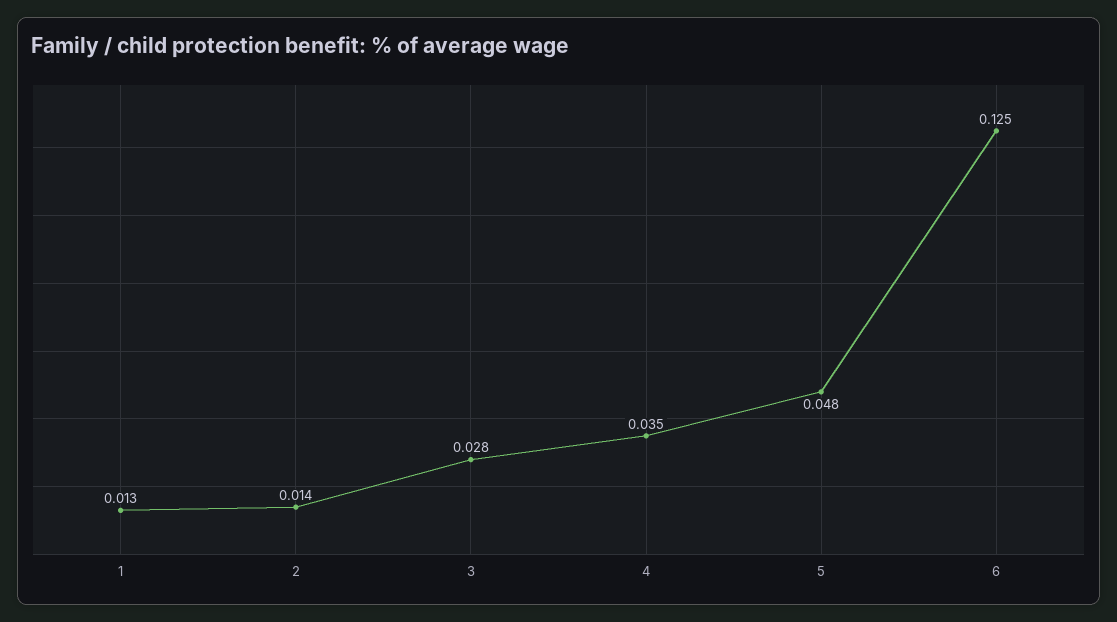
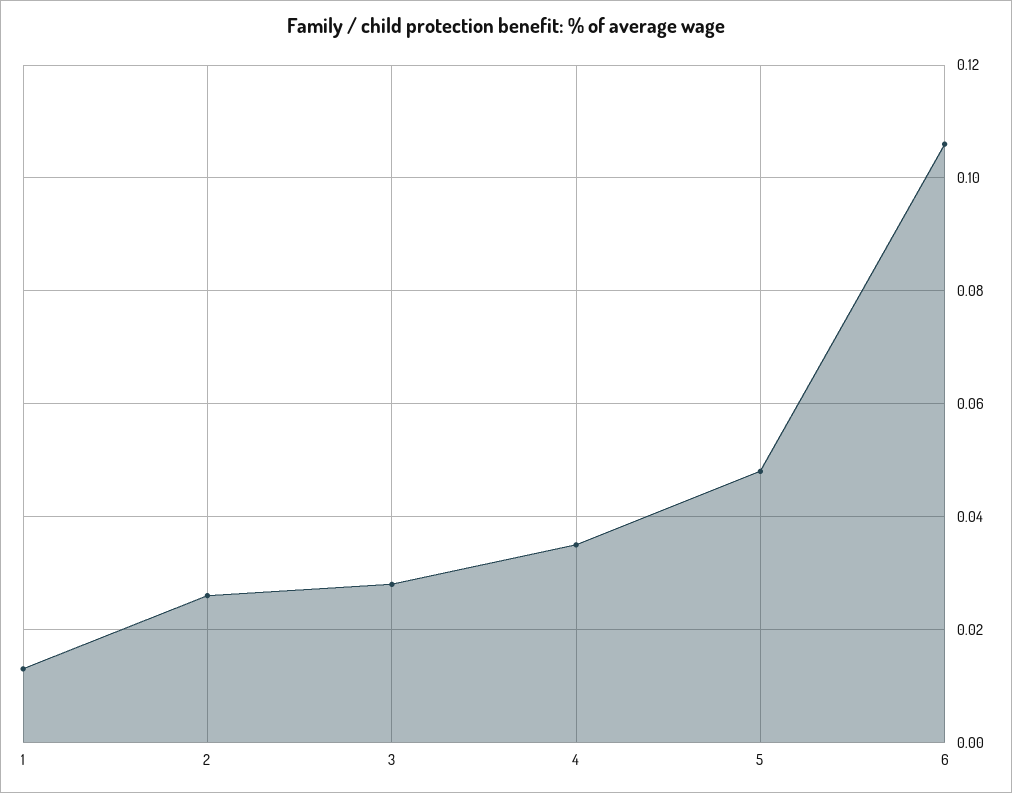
2: 0.014 -> 0.025
6: 0.125 -> 0.105

